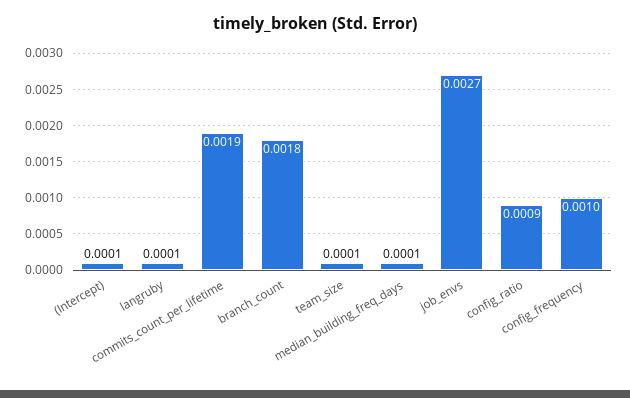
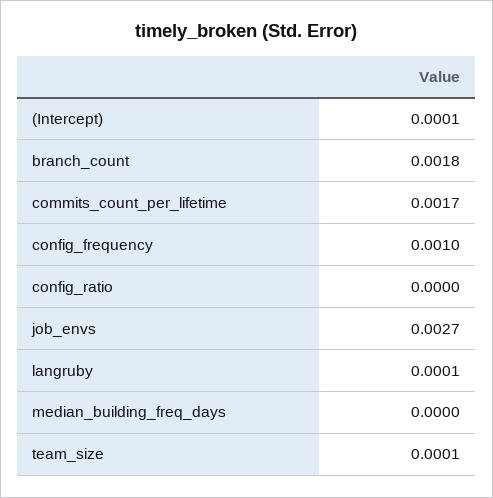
commits_count_per_lifetime: 0.0019 -> 0.0017
median_building_freq_days: 0.0001 -> 0
config_ratio: 0.0009 -> 0

